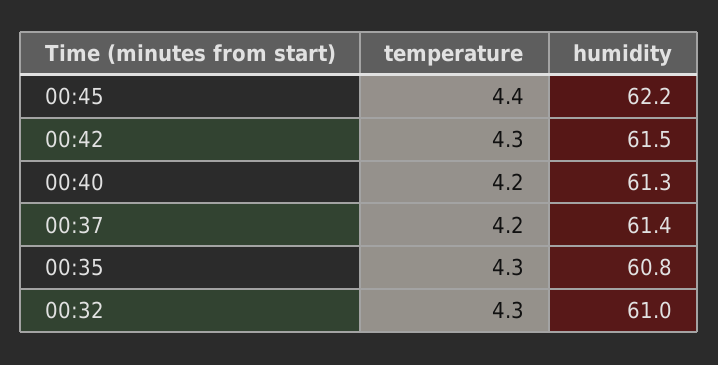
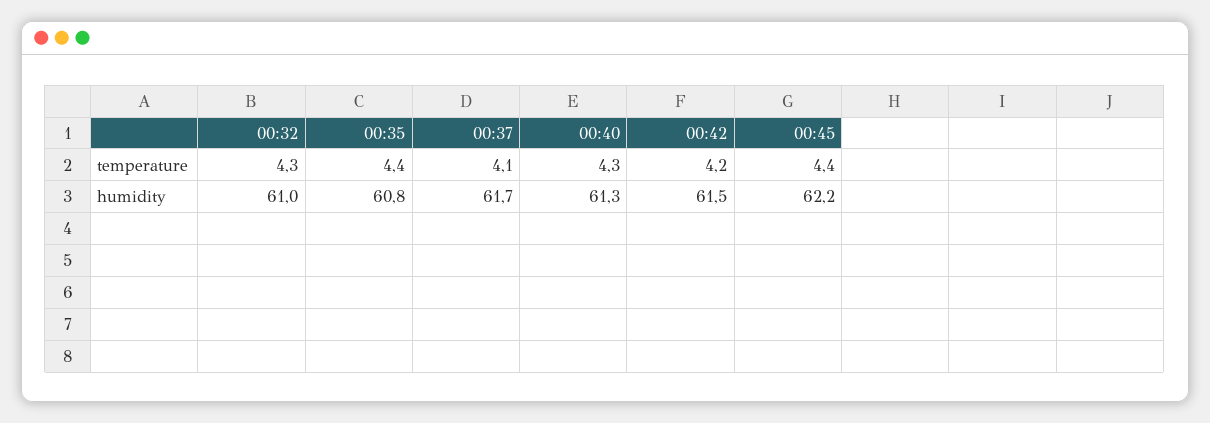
temperature, 00:42: 4.3 -> 4.2
temperature, 00:40: 4.2 -> 4.3
temperature, 00:37: 4.2 -> 4.1
humidity, 00:37: 61.4 -> 61.7
temperature, 00:35: 4.3 -> 4.4

